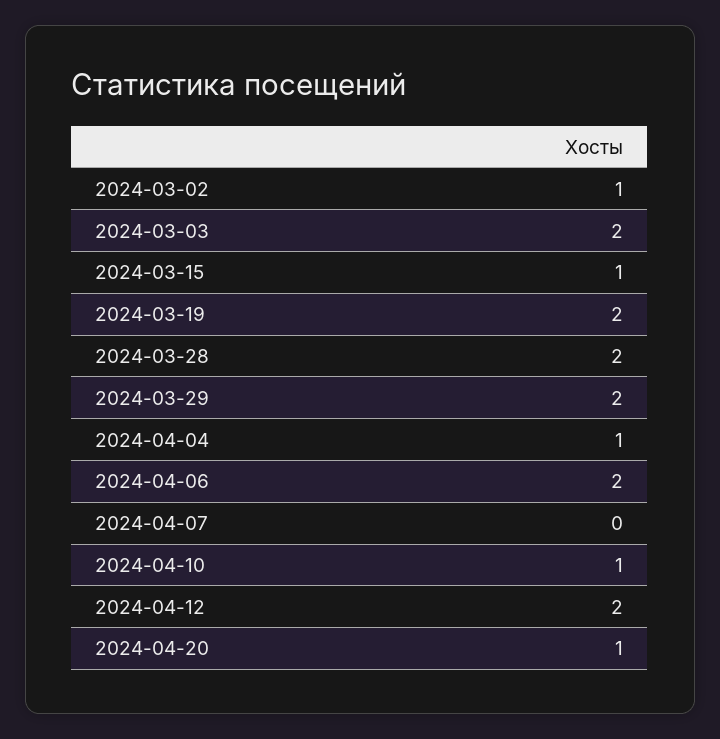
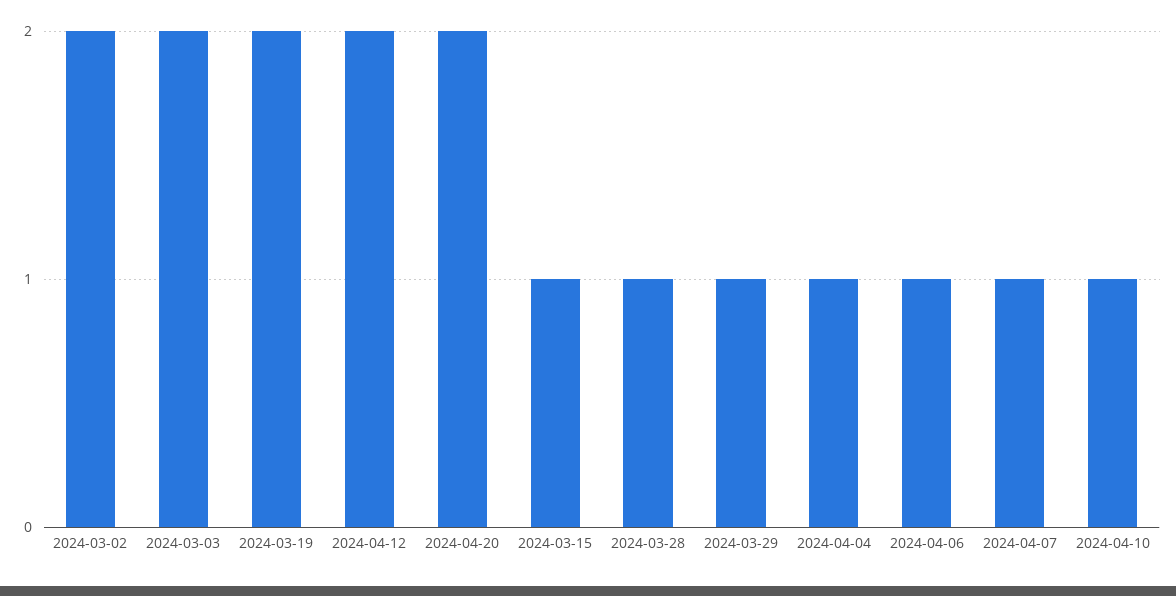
2024-03-02: 1 -> 2
2024-03-28: 2 -> 1
2024-03-29: 2 -> 1
2024-04-06: 2 -> 1
2024-04-07: 0 -> 1
2024-04-20: 1 -> 2

